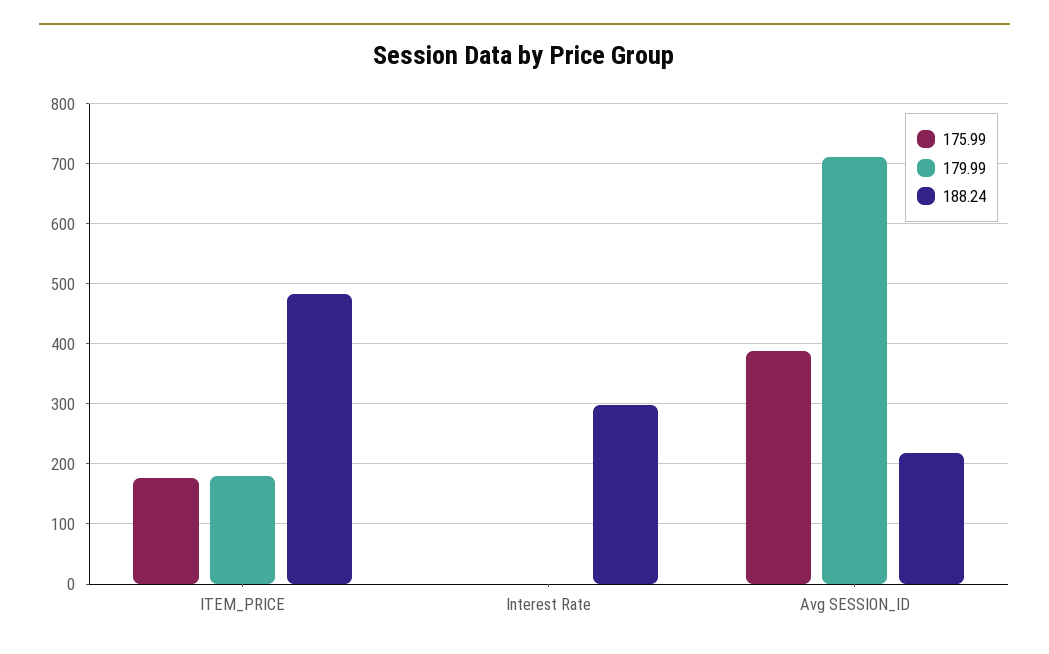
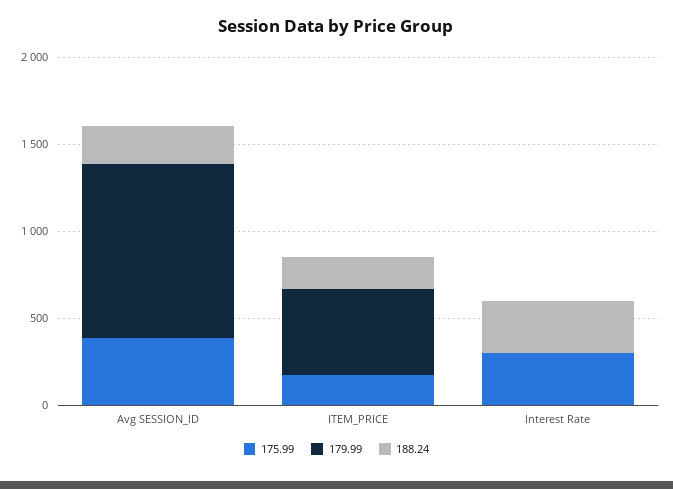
179.99, ITEM_PRICE: 180 -> 500
188.24, ITEM_PRICE: 480 -> 200
175.99, Interest Rate: 0 -> 300
179.99, Avg SESSION_ID: 710 -> 1000

